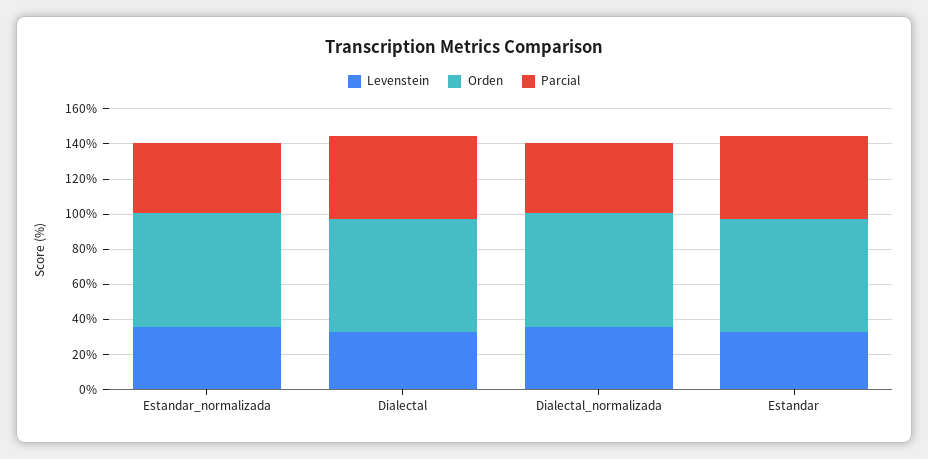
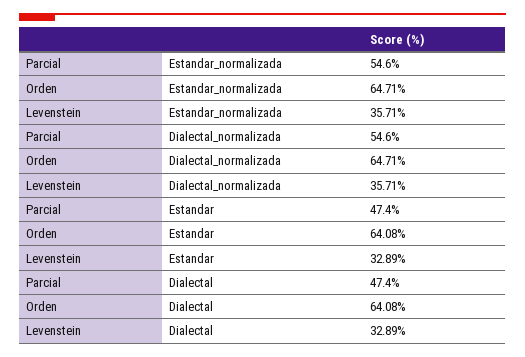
Parcial, Estandar_normalizada: 40 -> 54.6
Parcial, Dialectal_normalizada: 40 -> 54.6

